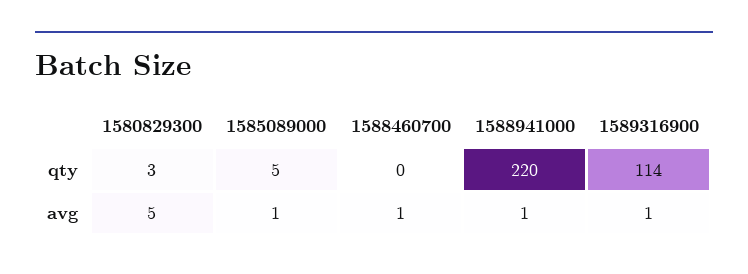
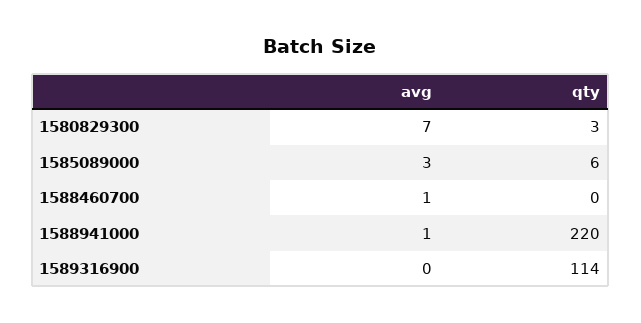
1585089000, qty: 5 -> 6
1580829300, avg: 5 -> 7
1585089000, avg: 1 -> 3
1589316900, avg: 1 -> 0

